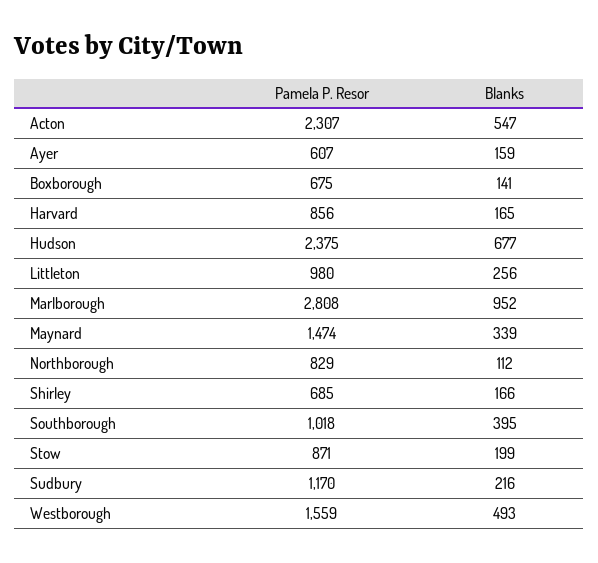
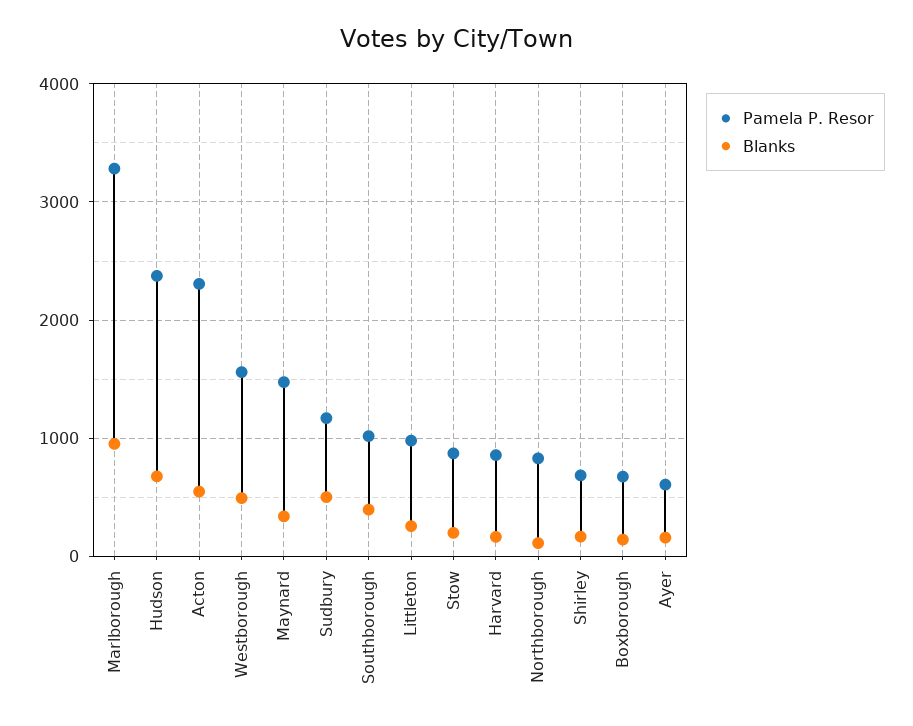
Pamela P. Resor, Marlborough: 2808 -> 3300
Blanks, Sudbury: 216 -> 500

